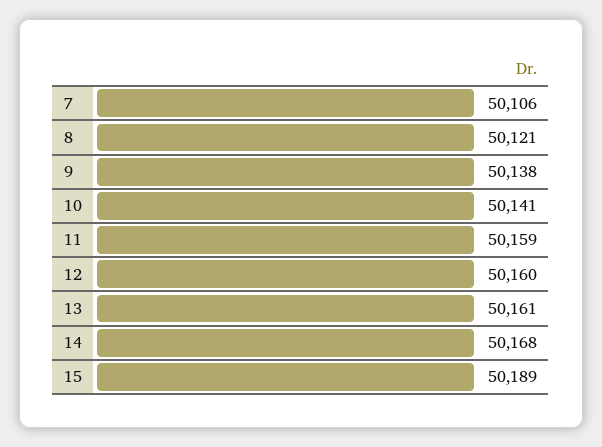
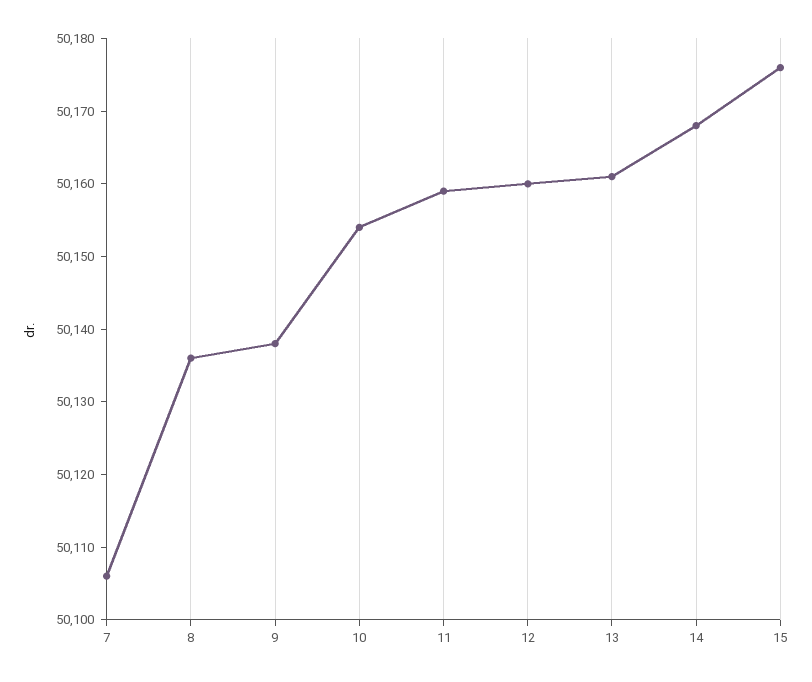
8: 50121 -> 50135
10: 50141 -> 50155
15: 50189 -> 50175

